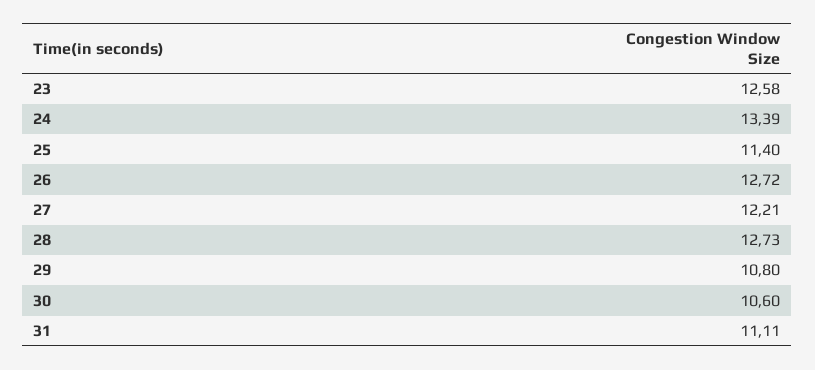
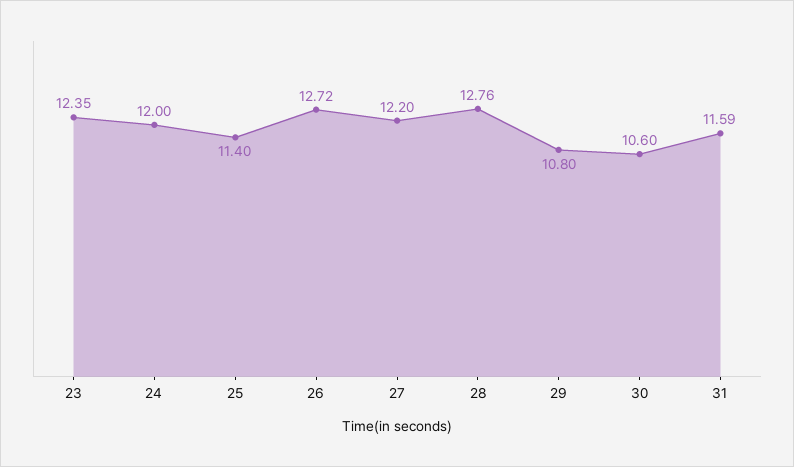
23: 12.58 -> 12.35
24: 13.39 -> 12
27: 12.21 -> 12.2
28: 12.73 -> 12.76
31: 11.11 -> 11.59

